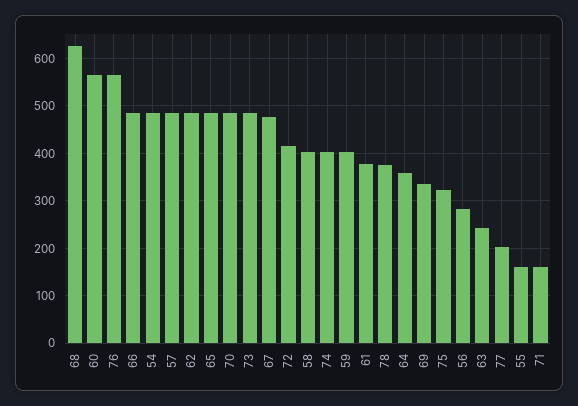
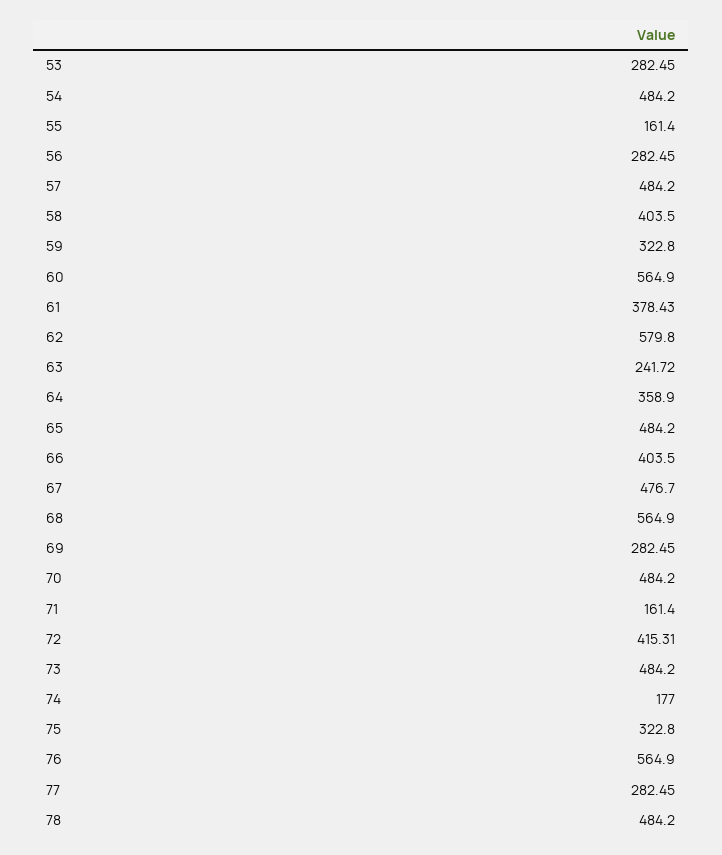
68: 620 -> 564.9
66: 480 -> 403.5
62: 480 -> 579.8
74: 400 -> 177
59: 400 -> 322.8
78: 380 -> 484.2
69: 340 -> 282.45
77: 200 -> 282.45
53: none -> 282.45

